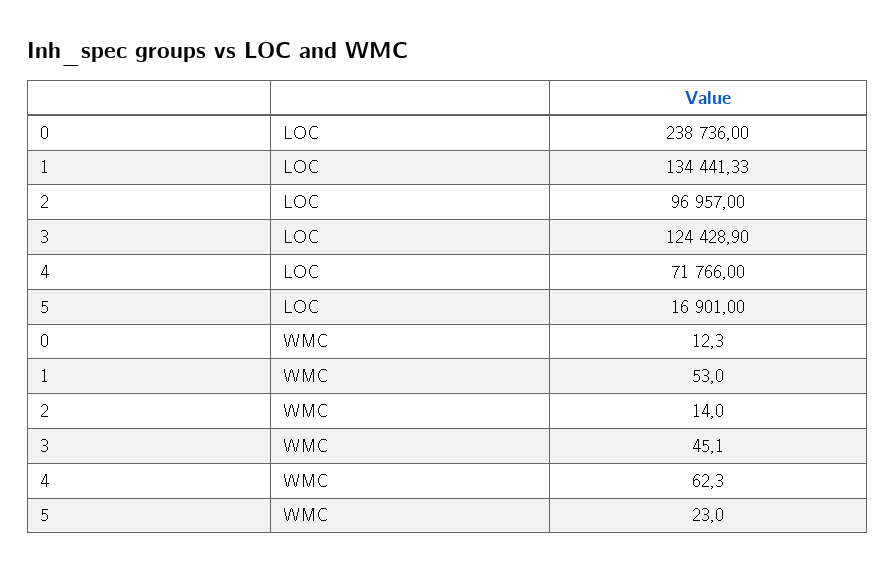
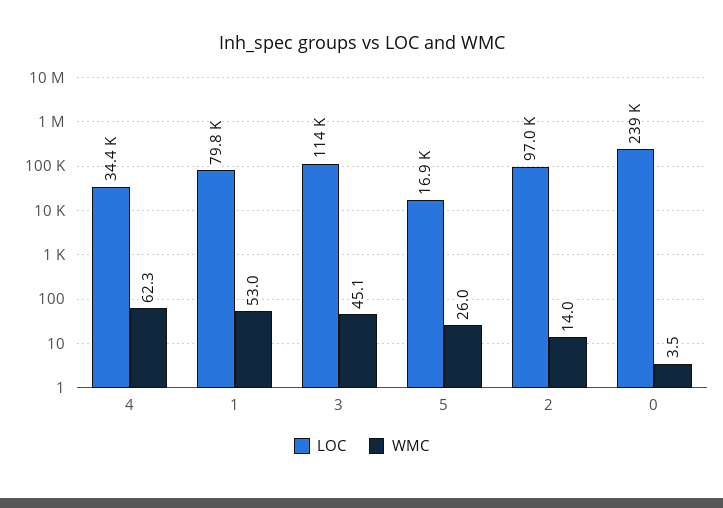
LOC, 1: 134441.33 -> 79800
LOC, 3: 124428.9 -> 114000
LOC, 4: 71766 -> 34400
WMC, 0: 12.3 -> 3.5
WMC, 5: 23 -> 26

